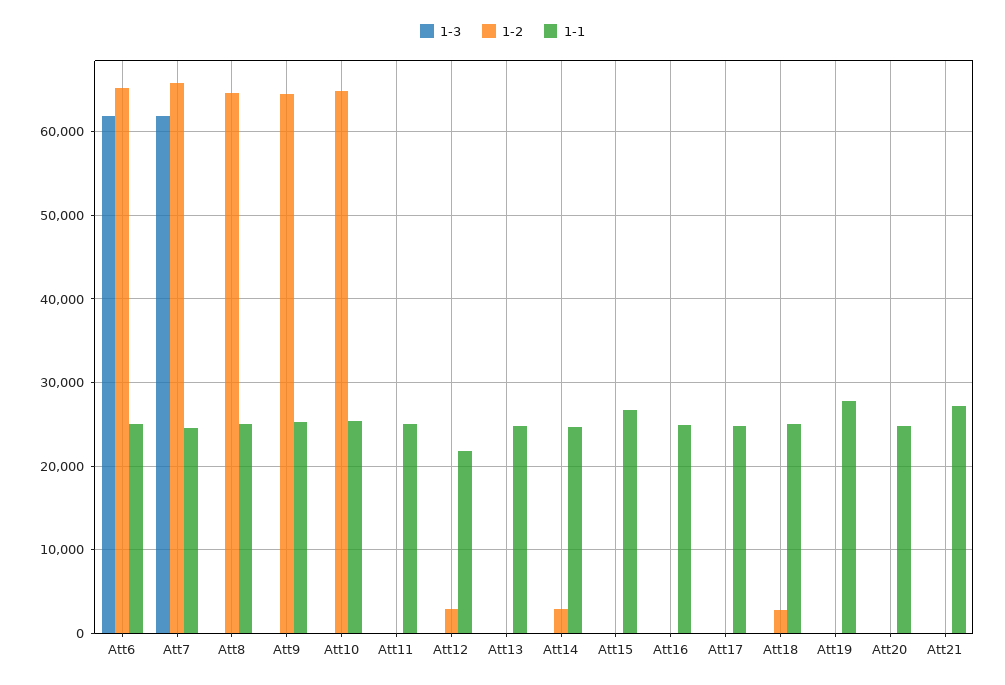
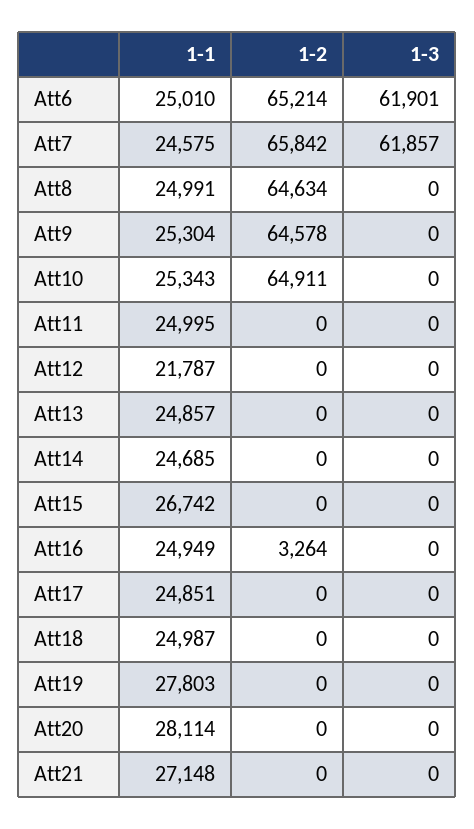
1-2, Att12: 3000 -> 0
1-2, Att14: 3000 -> 0
1-2, Att16: 0 -> 3264
1-2, Att18: 3000 -> 0
1-1, Att20: 25000 -> 28114

